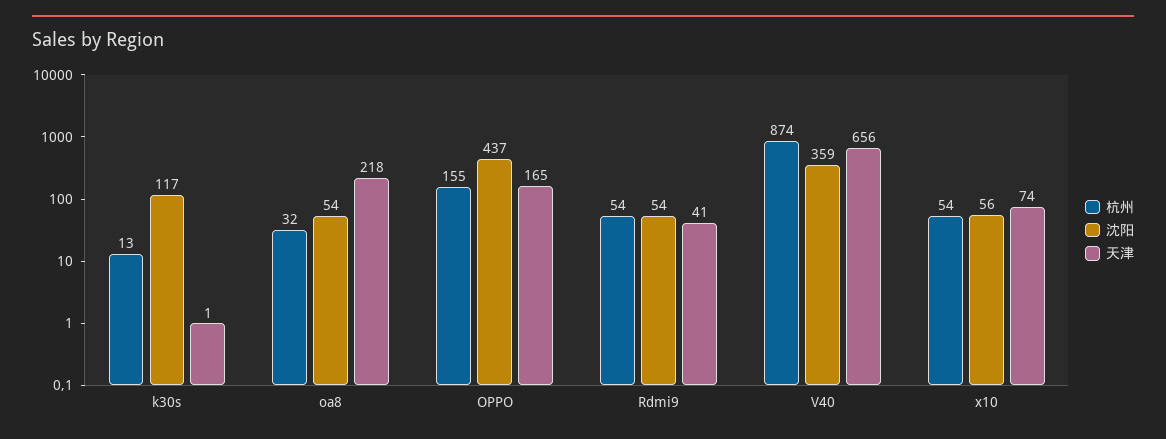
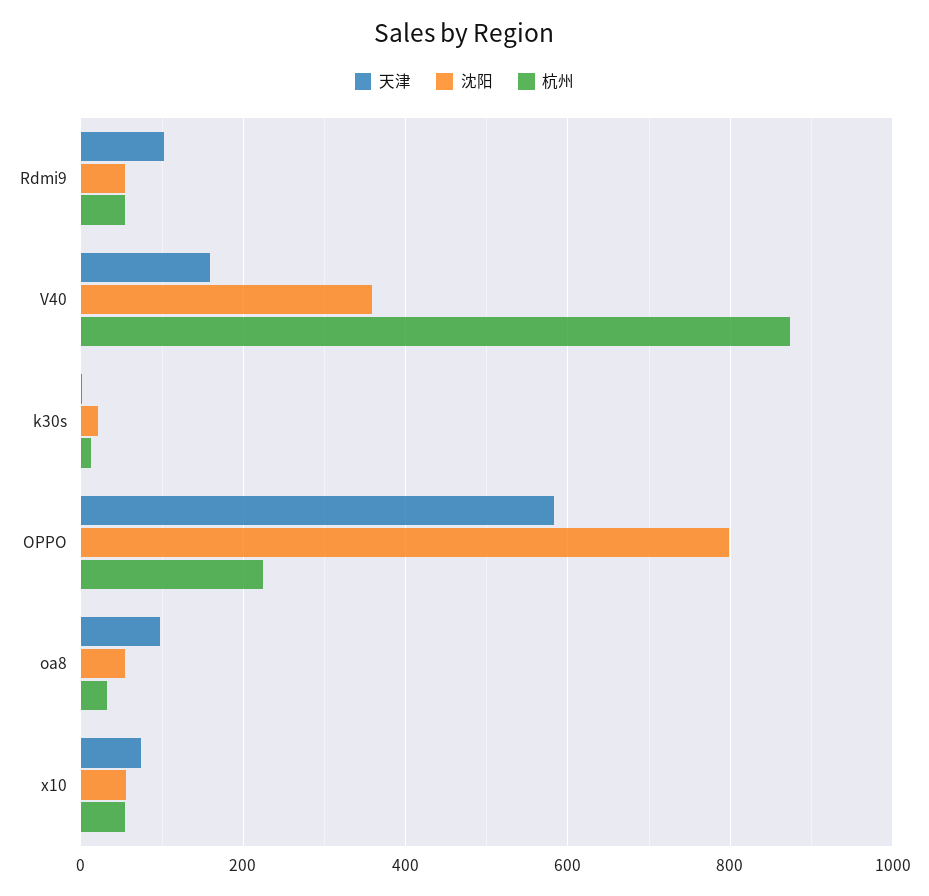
沈阳, k30s: 117 -> 20
天津, oa8: 218 -> 100
杭州, OPPO: 155 -> 220
沈阳, OPPO: 437 -> 800
天津, OPPO: 165 -> 580
天津, Rdmi9: 41 -> 100
天津, V40: 656 -> 160

